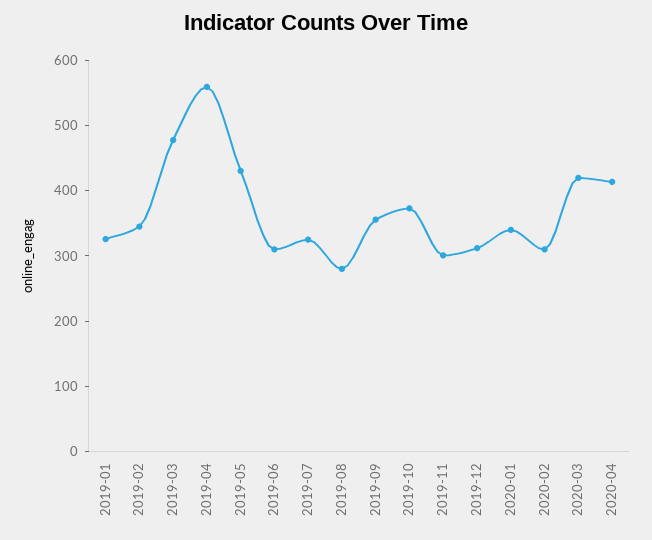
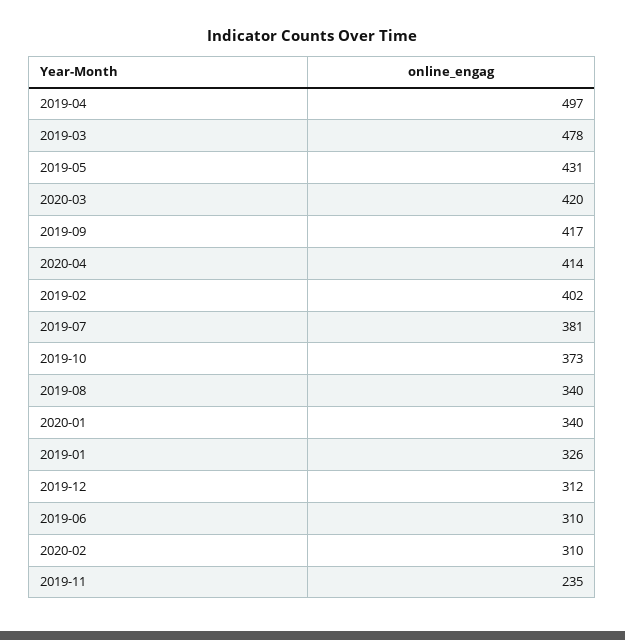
2019-02: 340 -> 402
2019-04: 560 -> 497
2019-07: 320 -> 381
2019-08: 280 -> 340
2019-09: 360 -> 417
2019-11: 300 -> 235

